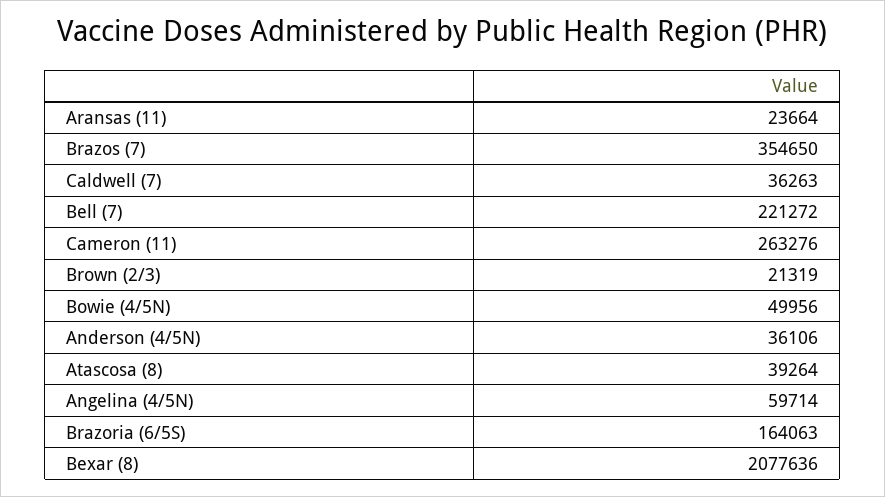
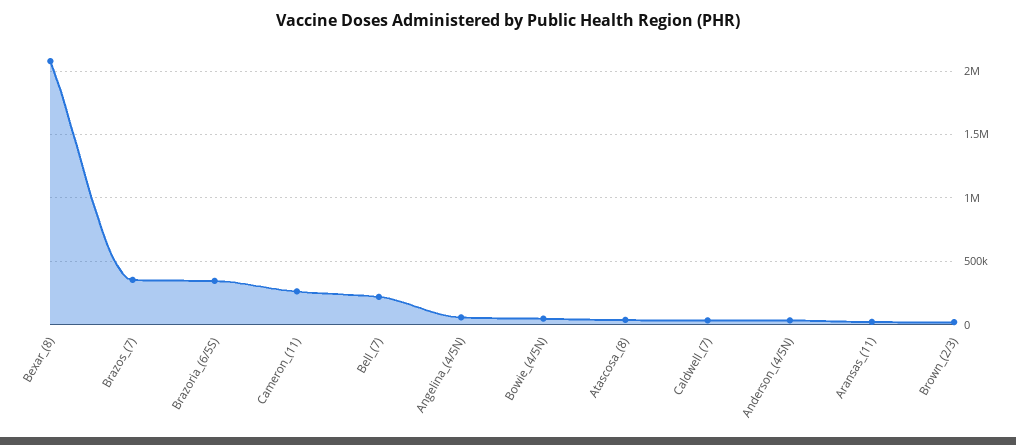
Brazoria (6/5S): 164063 -> 350000

